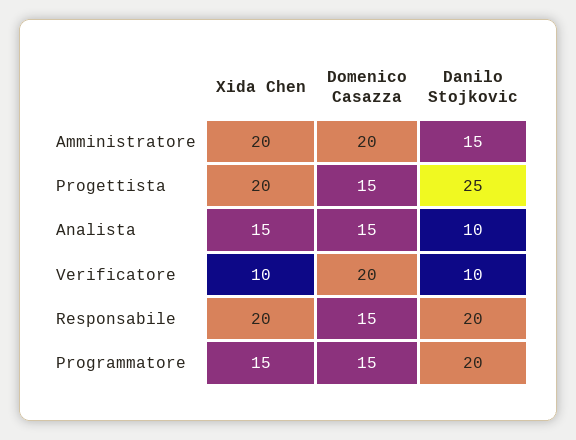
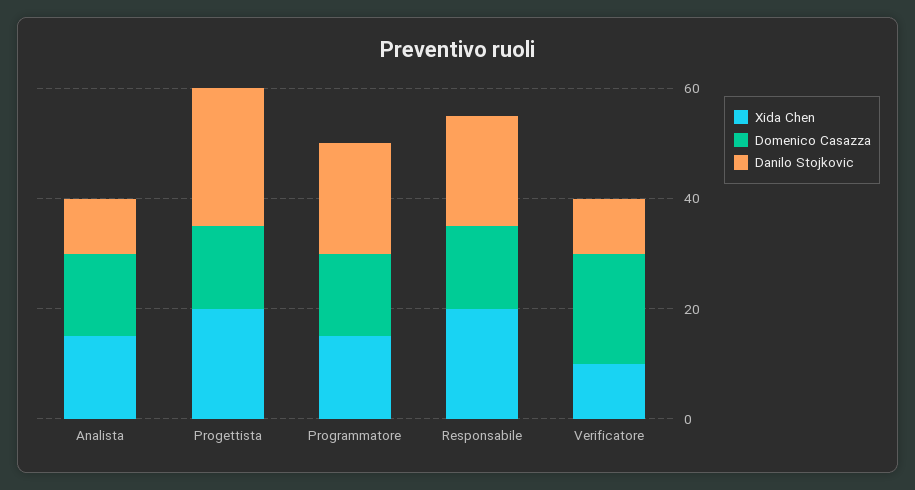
Xida Chen, Amministratore: 20 -> none
Domenico Casazza, Amministratore: 20 -> none
Danilo Stojkovic, Amministratore: 15 -> none

